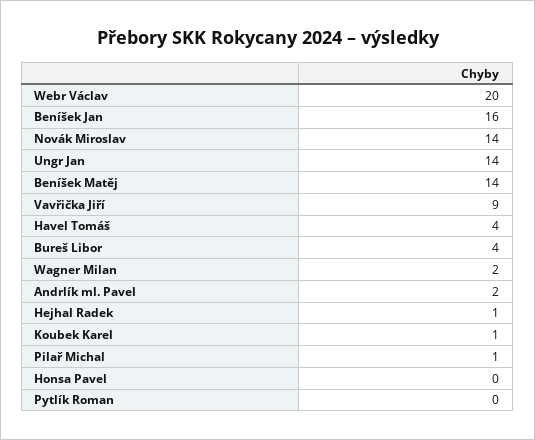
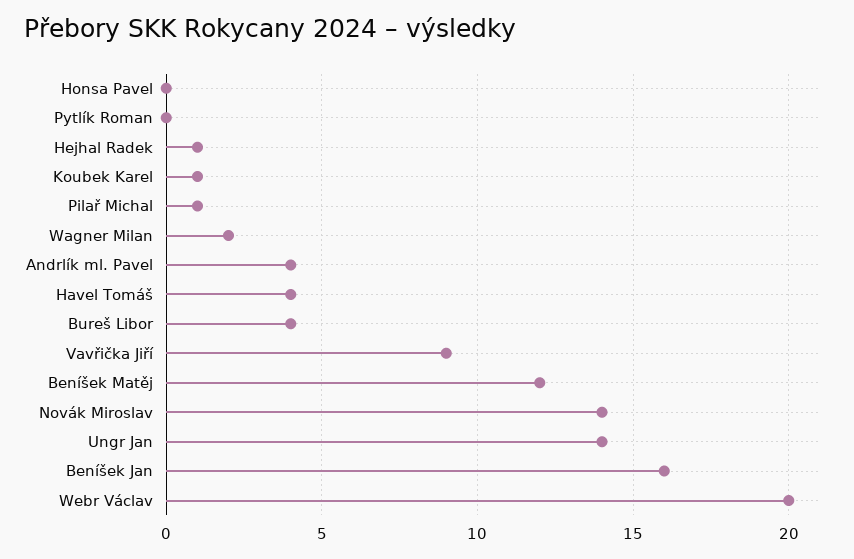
Beníšek Matěj: 14 -> 12
Andrlík ml. Pavel: 2 -> 4

